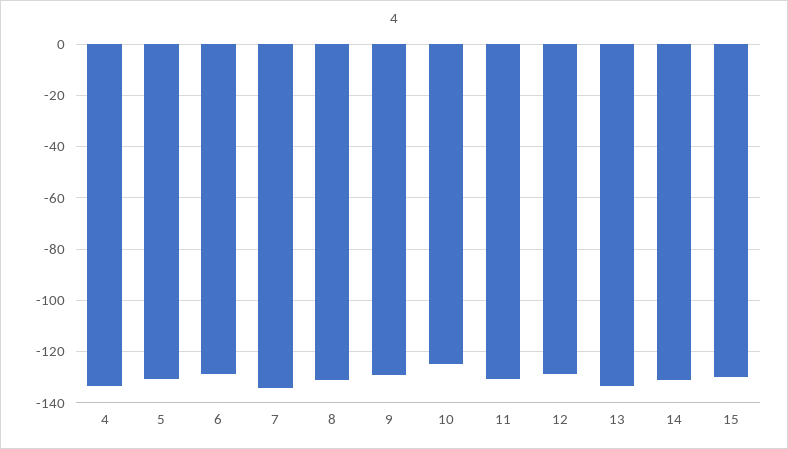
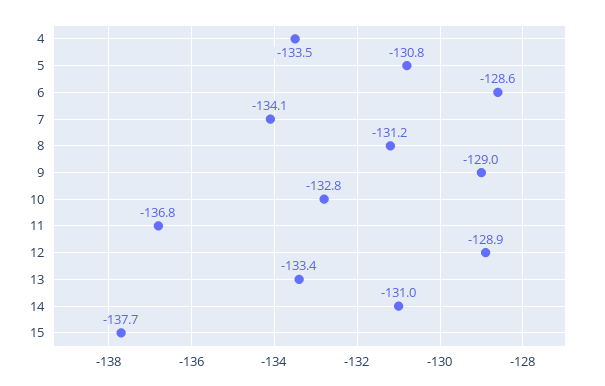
10: -125 -> -132.8
11: -130 -> -136.8
15: -130 -> -137.7

